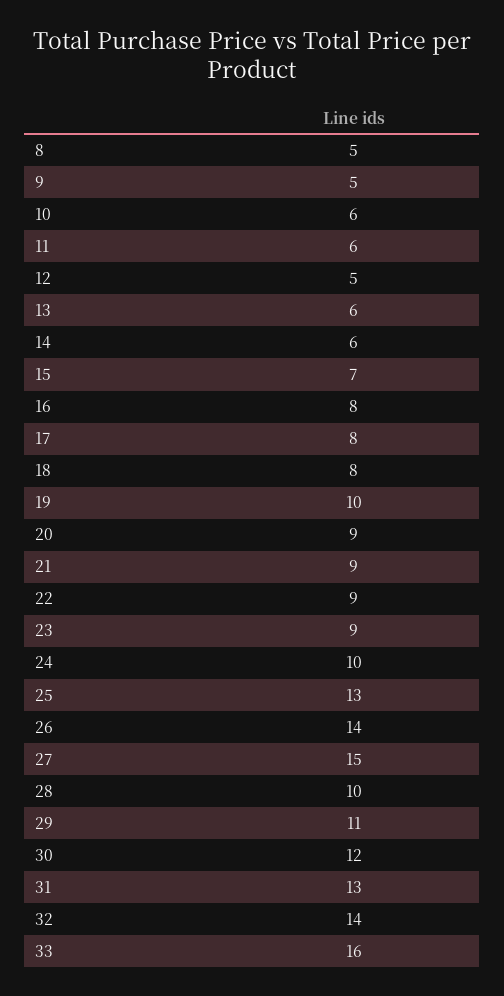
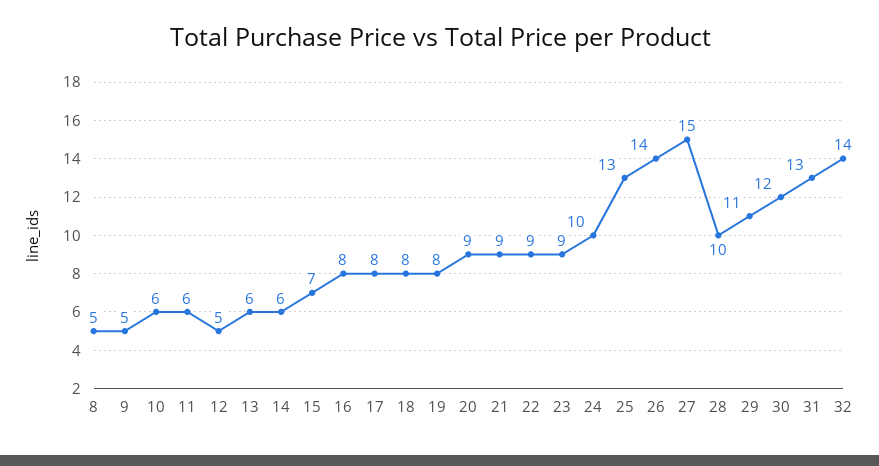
19: 10 -> 8
33: 16 -> none

